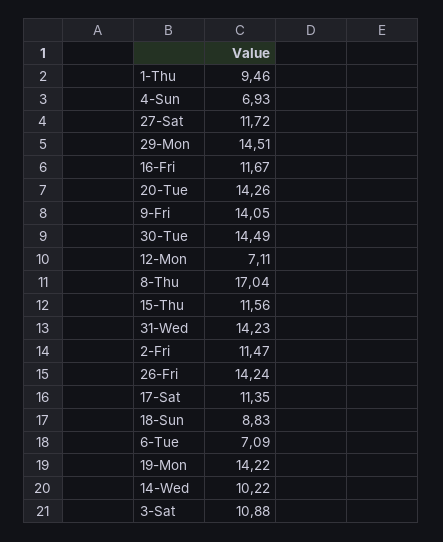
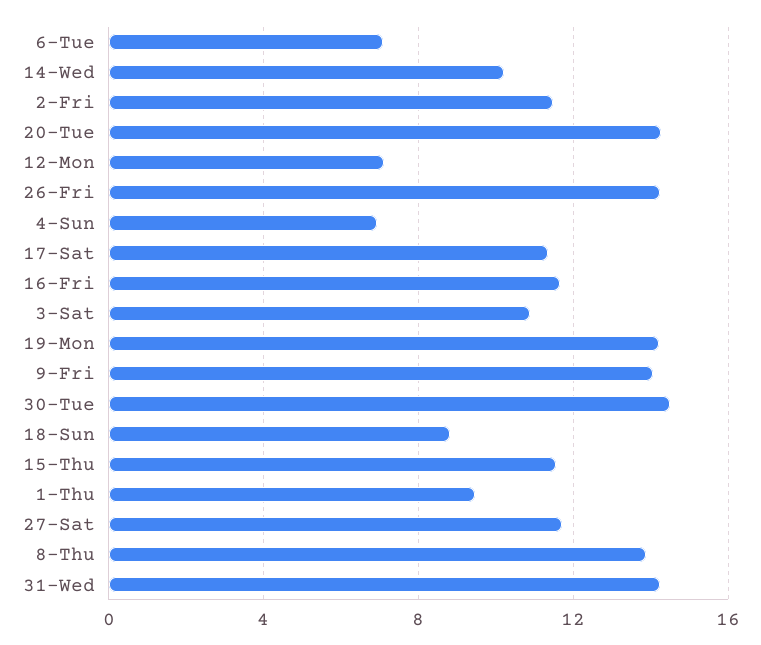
29-Mon: 14.51 -> none
8-Thu: 17.04 -> 14

